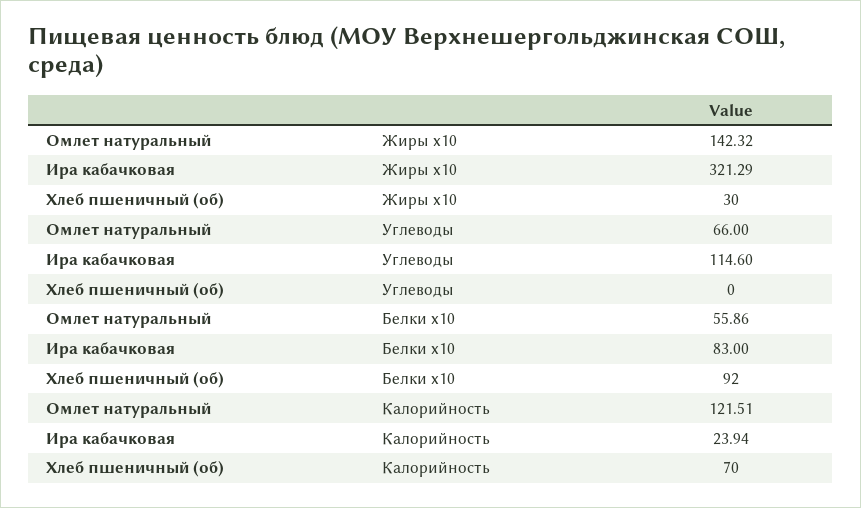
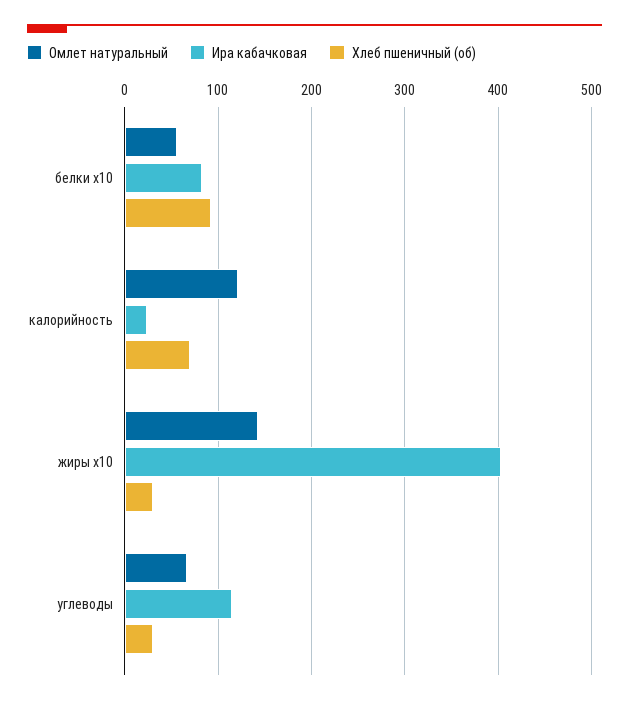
Ира кабачковая, Жиры x10: 321.29 -> 400
Хлеб пшеничный (об), Углеводы: 0 -> 30

